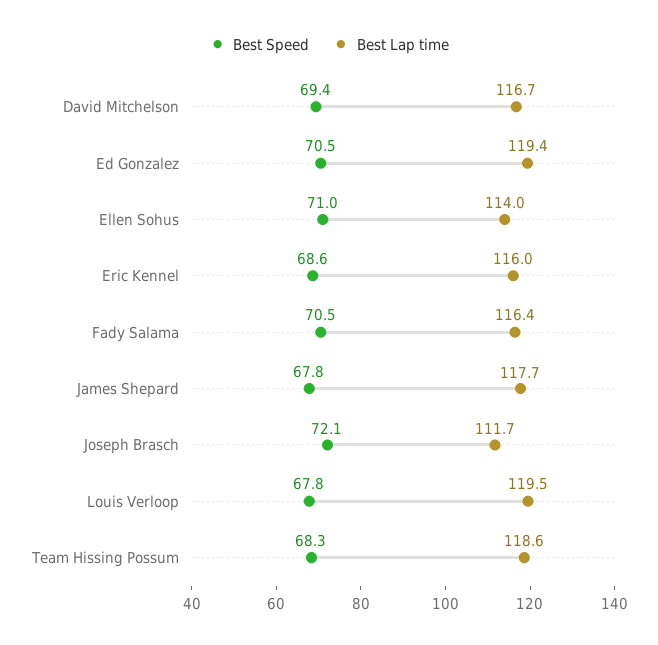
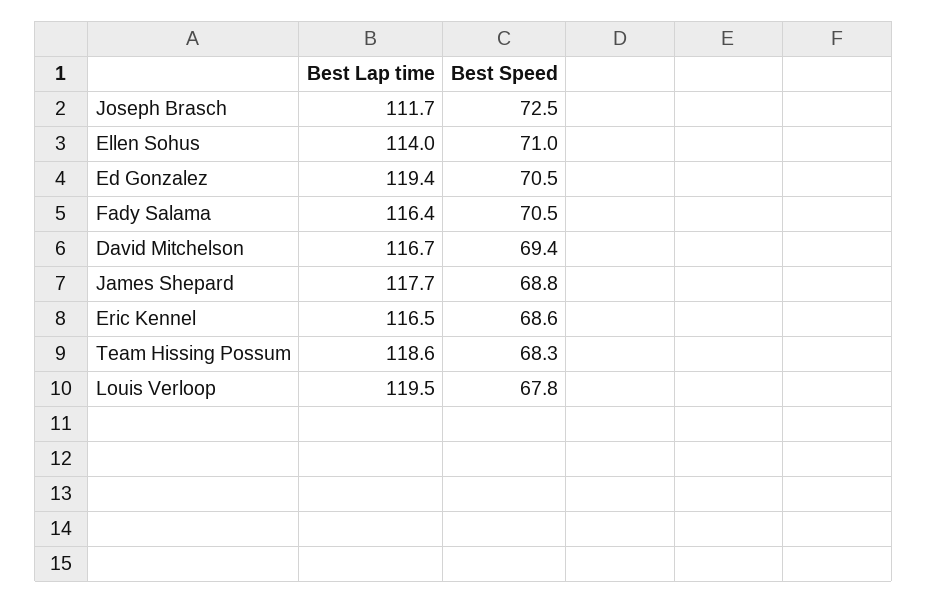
Best Lap time, Eric Kennel: 116 -> 116.5
Best Speed, James Shepard: 67.8 -> 68.8
Best Speed, Joseph Brasch: 72.1 -> 72.5

